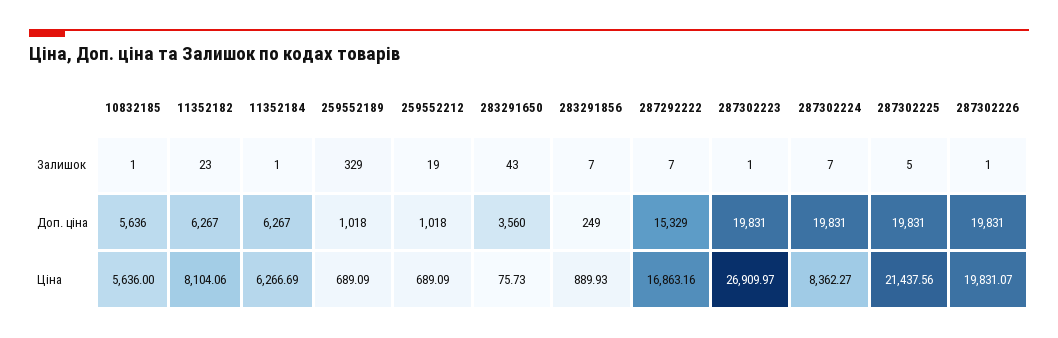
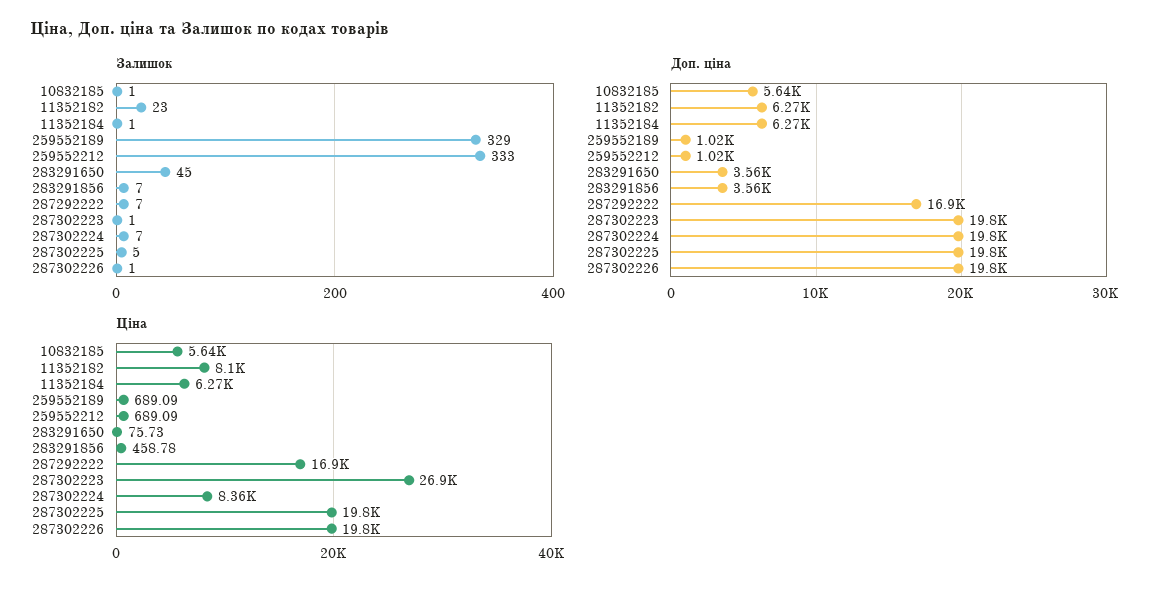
Залишок, 259552212: 19 -> 333
Залишок, 283291650: 43 -> 45
Доп. ціна, 283291856: 249 -> 3560
Доп. ціна, 287292222: 15329 -> 16900
Ціна, 283291856: 889.93 -> 458.78
Ціна, 287302225: 21437.56 -> 19800

